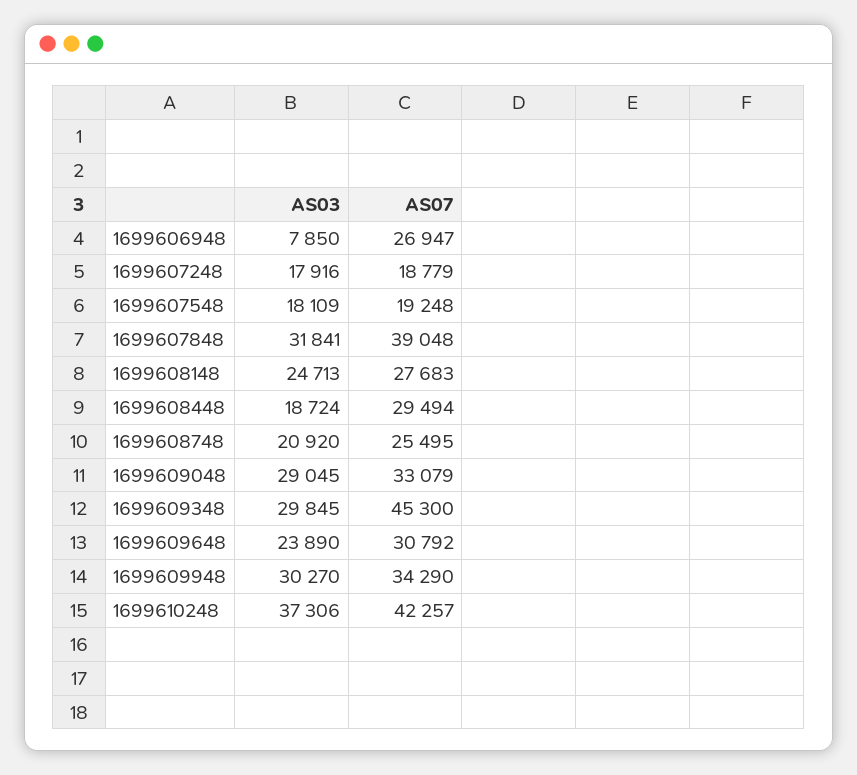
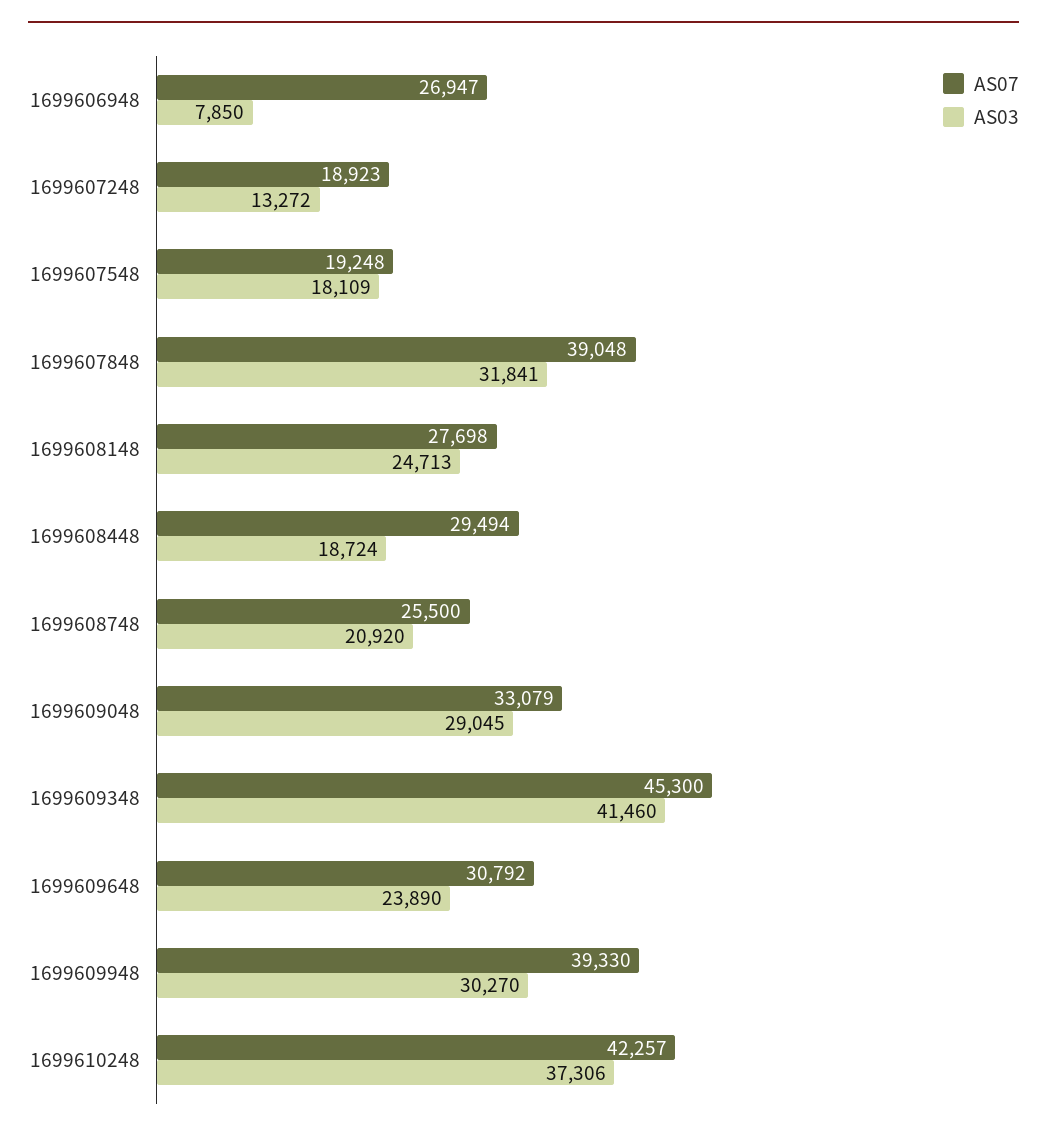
AS03, 1699607248: 17916 -> 13272
AS07, 1699607248: 18779 -> 18923
AS07, 1699608148: 27683 -> 27698
AS07, 1699608748: 25495 -> 25500
AS03, 1699609348: 29845 -> 41460
AS07, 1699609948: 34290 -> 39330

